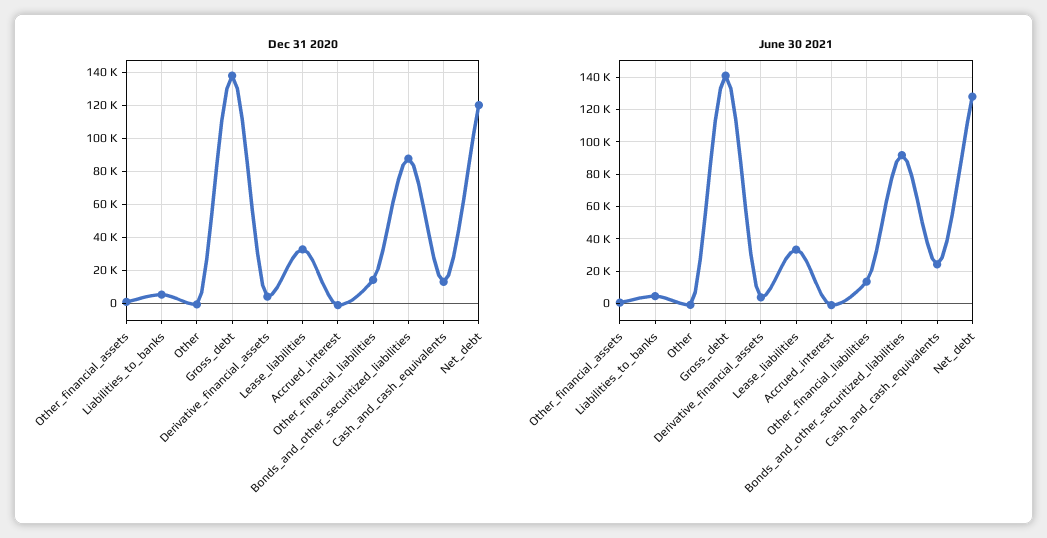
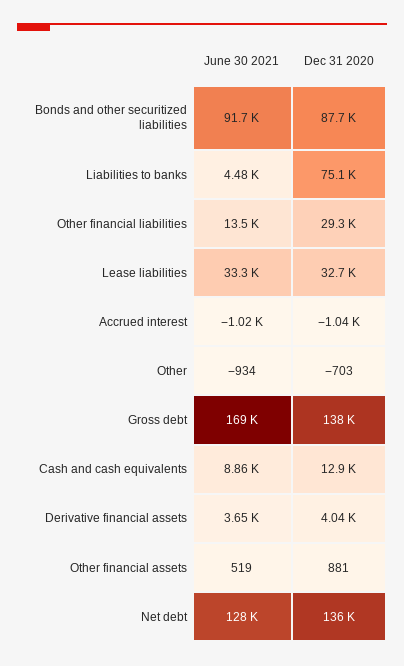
Dec 31 2020, Liabilities_to_banks: 5000 -> 75100
Dec 31 2020, Other_financial_liabilities: 15000 -> 29300
Dec 31 2020, Net_debt: 120000 -> 136000
June 30 2021, Gross_debt: 140000 -> 169000
June 30 2021, Cash_and_cash_equivalents: 25000 -> 8860

